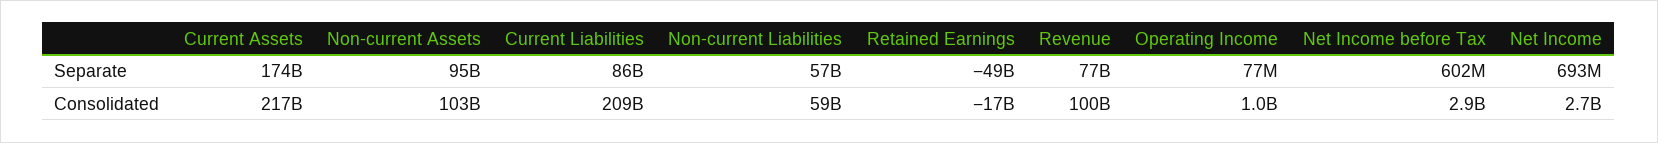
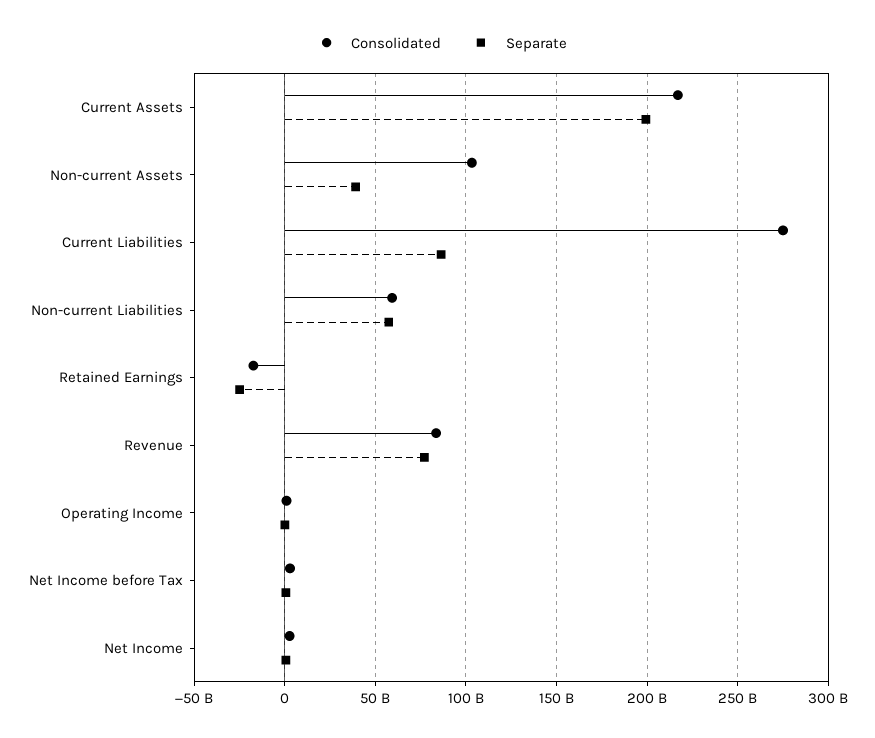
Separate, Current Assets: 174000000000 -> 200000000000
Separate, Non-current Assets: 95000000000 -> 40000000000
Separate, Retained Earnings: -49000000000 -> -25000000000
Consolidated, Current Liabilities: 209000000000 -> 275000000000
Consolidated, Revenue: 100000000000 -> 85000000000

